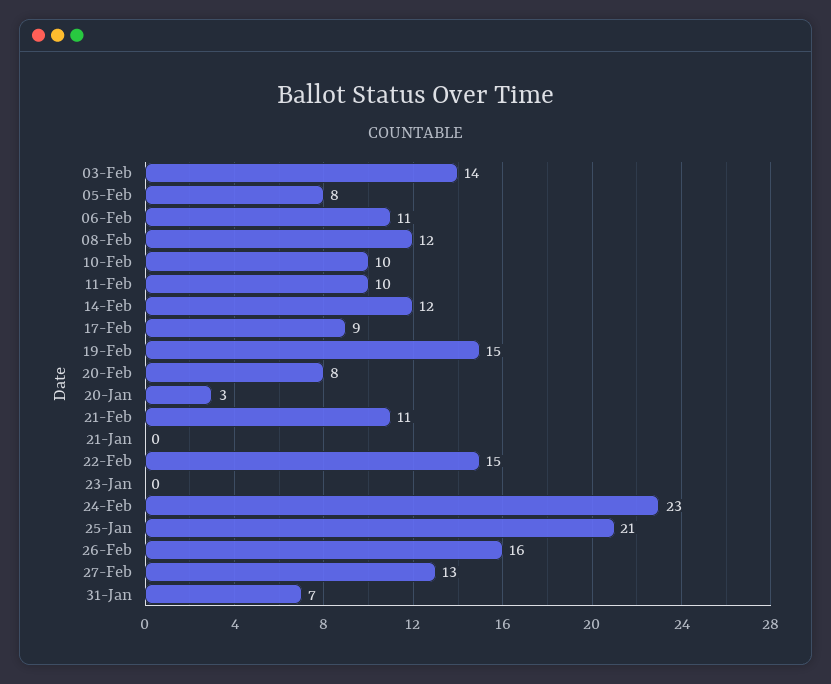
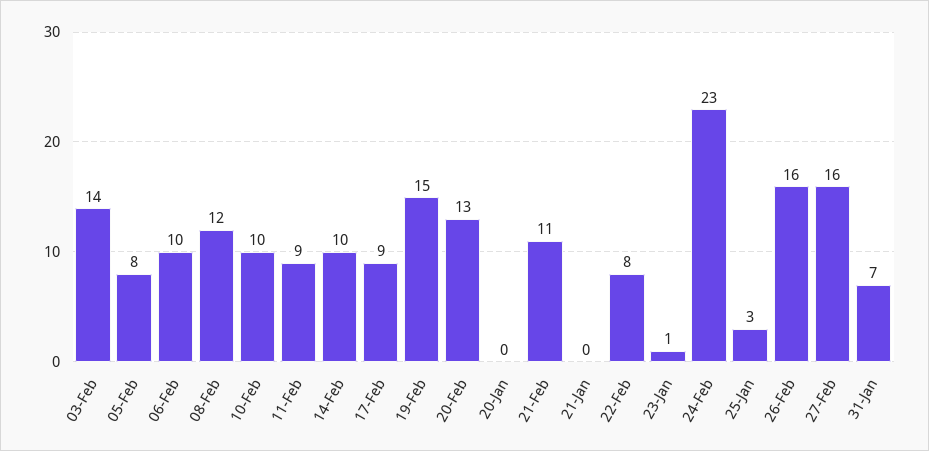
06-Feb: 11 -> 10
11-Feb: 10 -> 9
14-Feb: 12 -> 10
20-Feb: 8 -> 13
20-Jan: 3 -> 0
22-Feb: 15 -> 8
23-Jan: 0 -> 1
25-Jan: 21 -> 3
27-Feb: 13 -> 16

